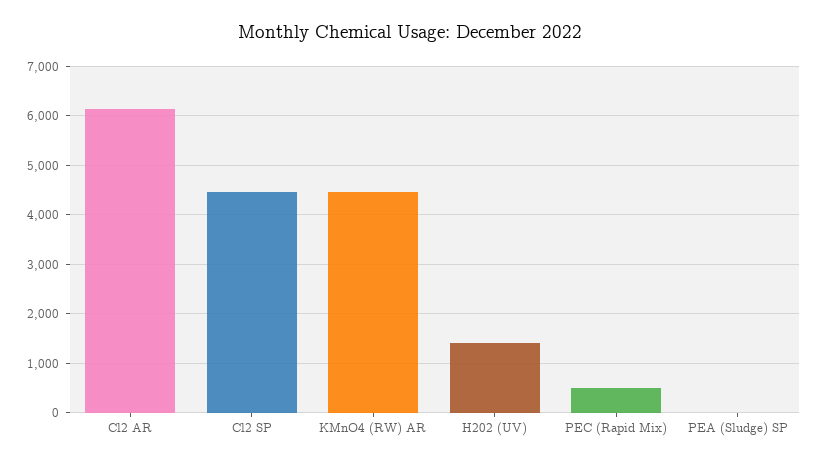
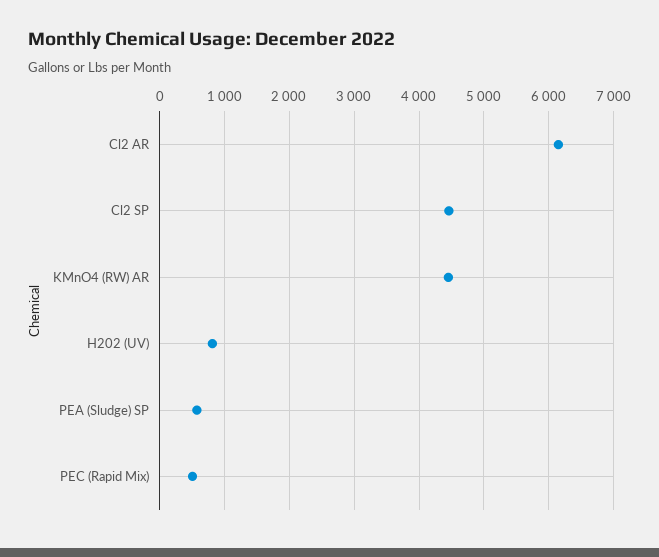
H202 (UV): 1400 -> 800
PEA (Sludge) SP: 0 -> 600

